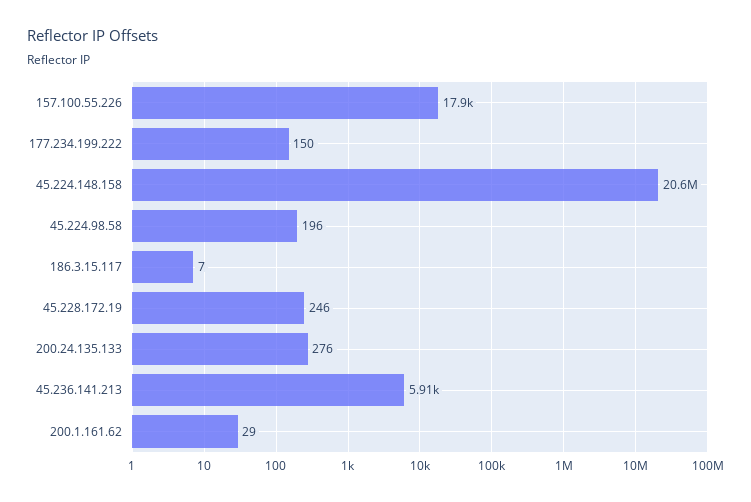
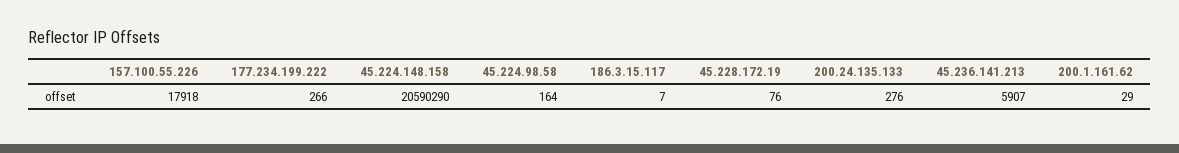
177.234.199.222: 150 -> 266
45.224.98.58: 196 -> 164
45.228.172.19: 246 -> 76

